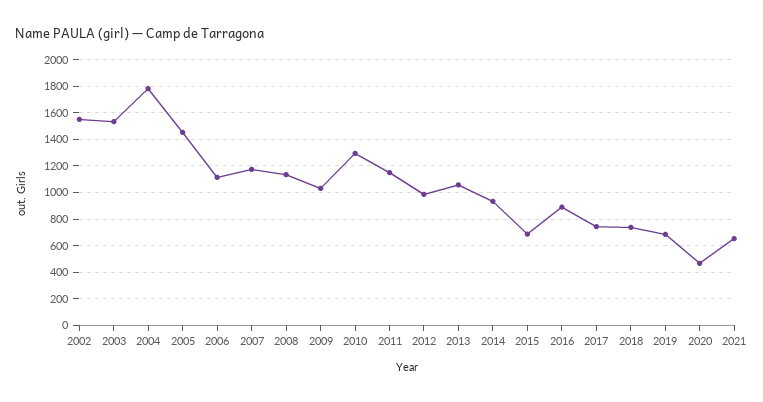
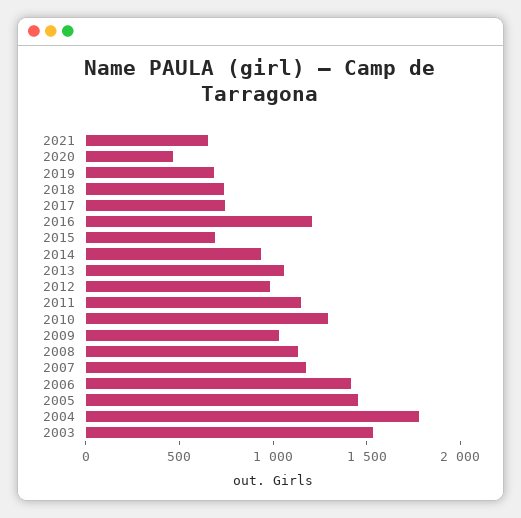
2002: 1550 -> none
2006: 1100 -> 1400
2016: 900 -> 1200

